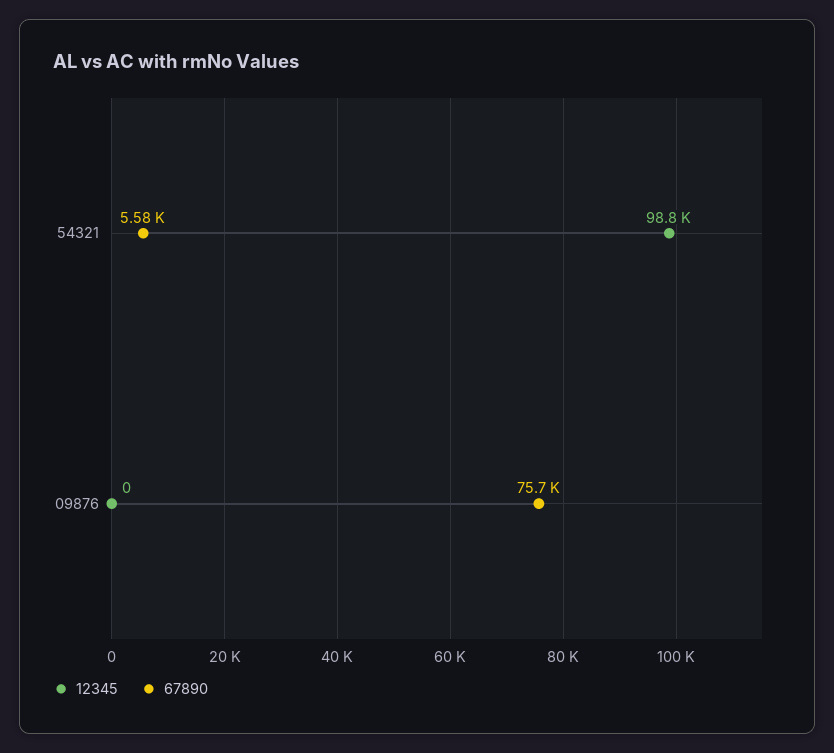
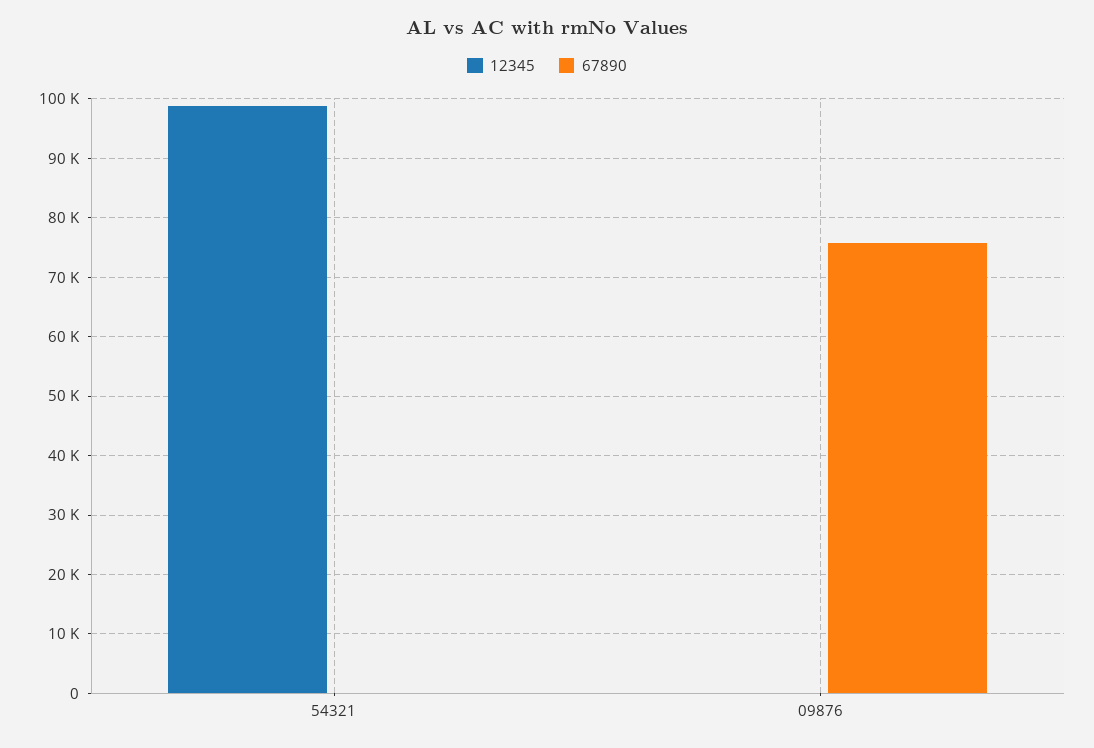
67890, 54321: 5580 -> 0

